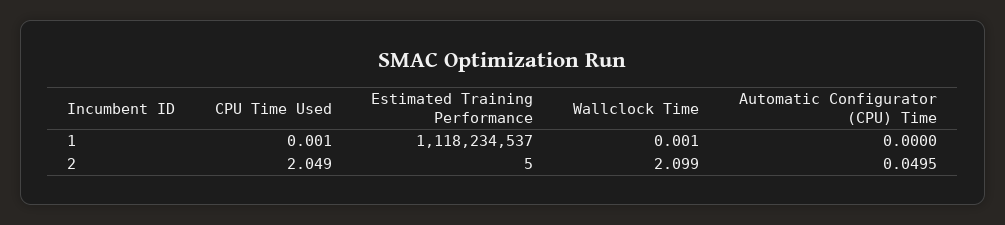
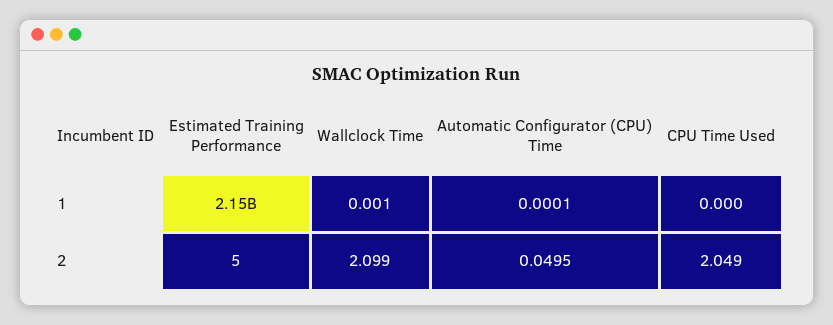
CPU Time Used, 1: 0.001 -> 0
Estimated Training Performance, 1: 1118234537 -> 2150000000
Automatic Configurator (CPU) Time, 1: 0 -> 0.0001

